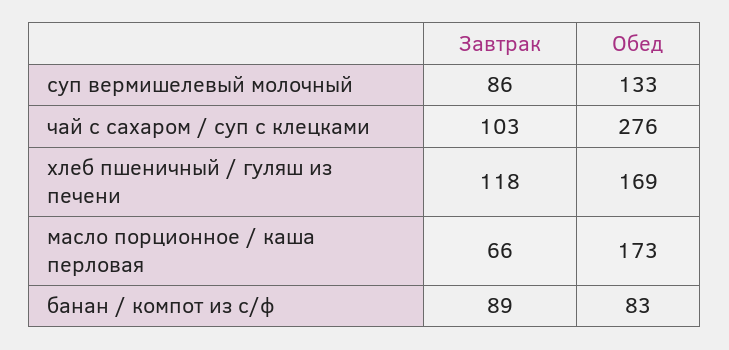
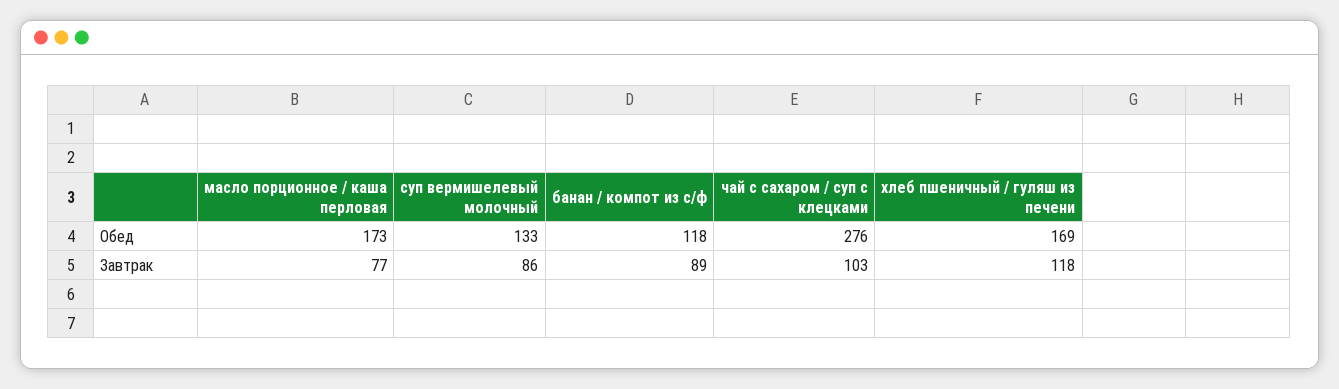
Завтрак, масло порционное / каша перловая: 66 -> 77
Обед, банан / компот из с/ф: 83 -> 118

